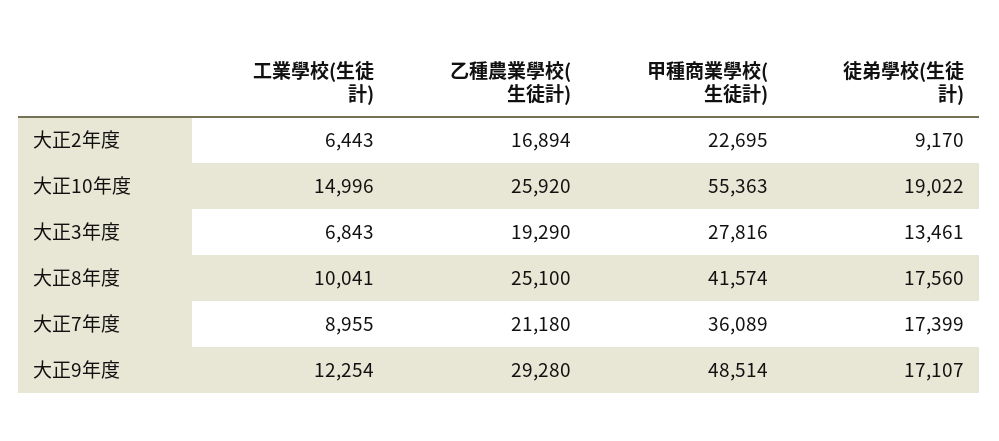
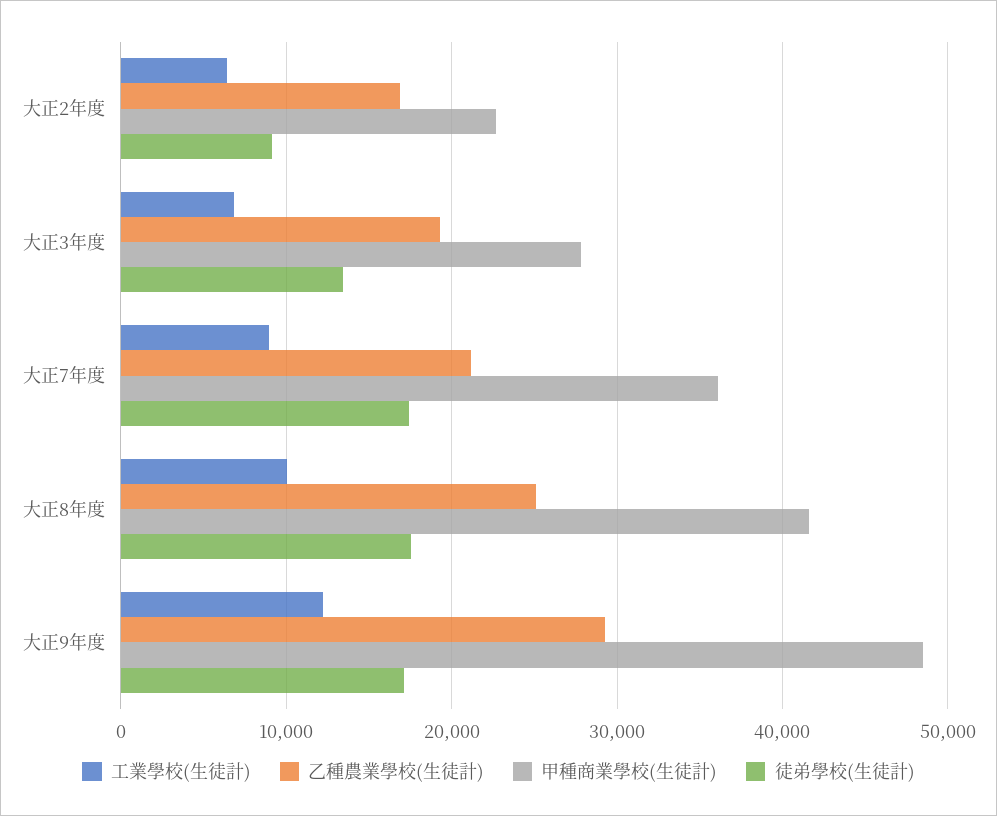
工業學校(生徒計), 大正10年度: 14996 -> none
乙種農業學校(生徒計), 大正10年度: 25920 -> none
甲種商業學校(生徒計), 大正10年度: 55363 -> none
徒弟學校(生徒計), 大正10年度: 19022 -> none

